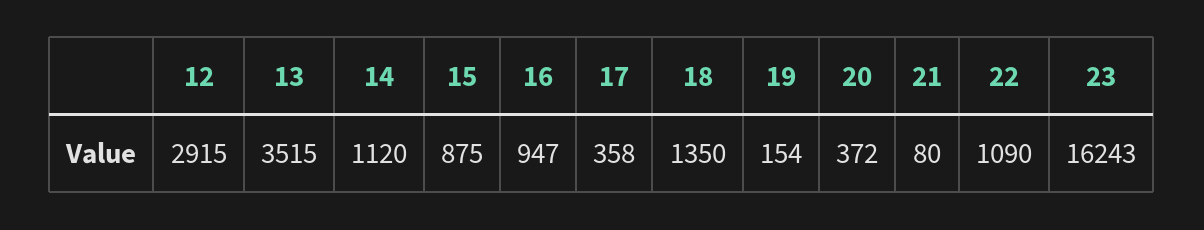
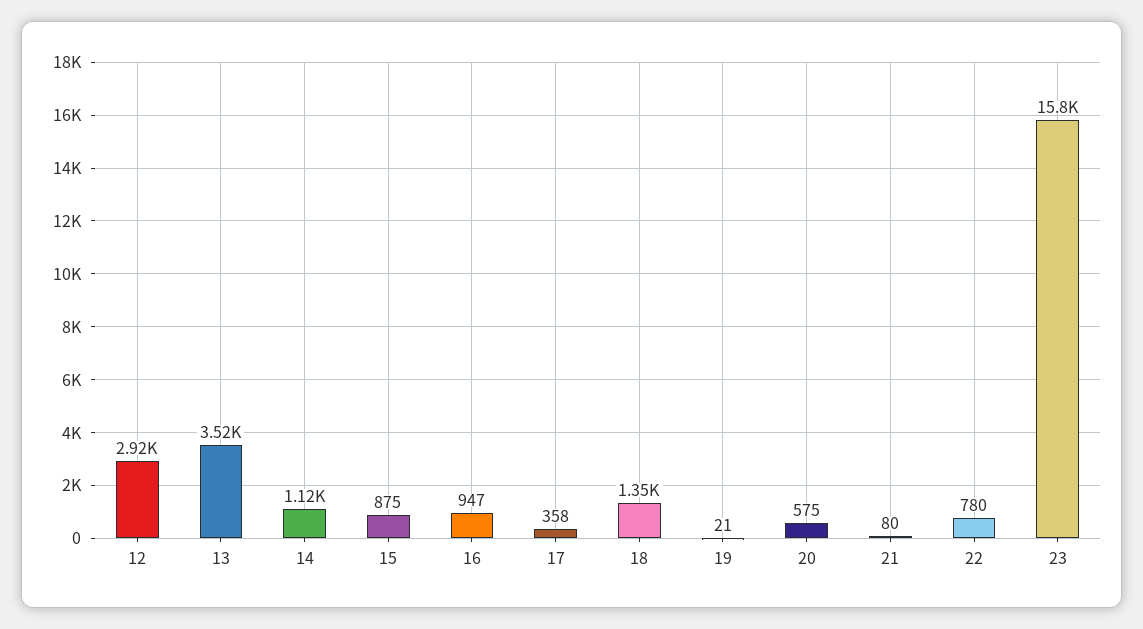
19: 154 -> 21
20: 372 -> 575
22: 1090 -> 780
23: 16243 -> 15800

